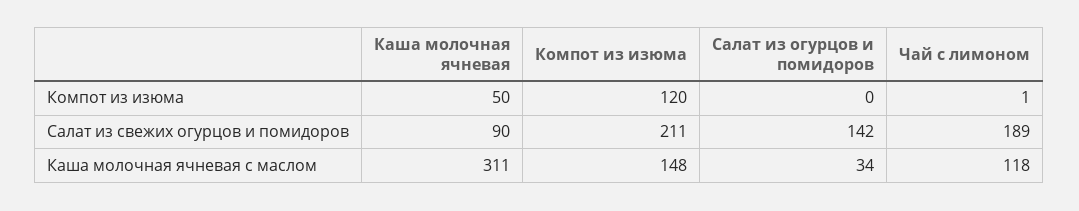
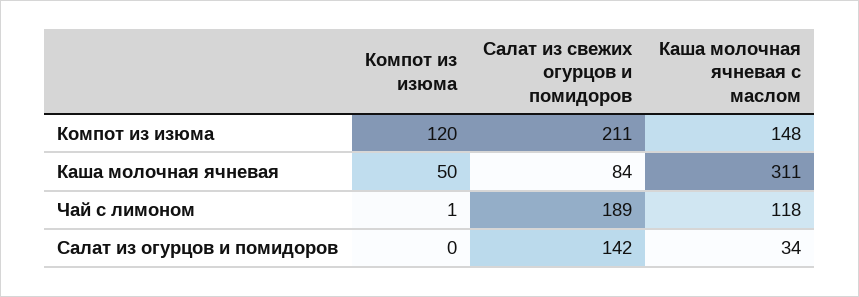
Каша молочная ячневая, Салат из свежих огурцов и помидоров: 90 -> 84

